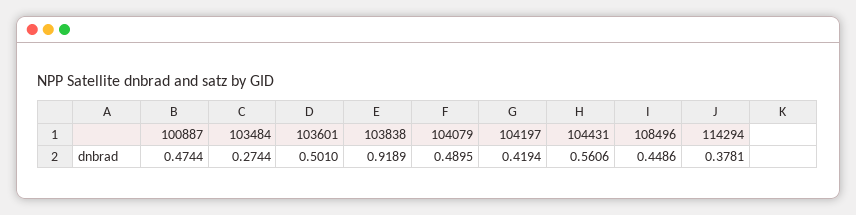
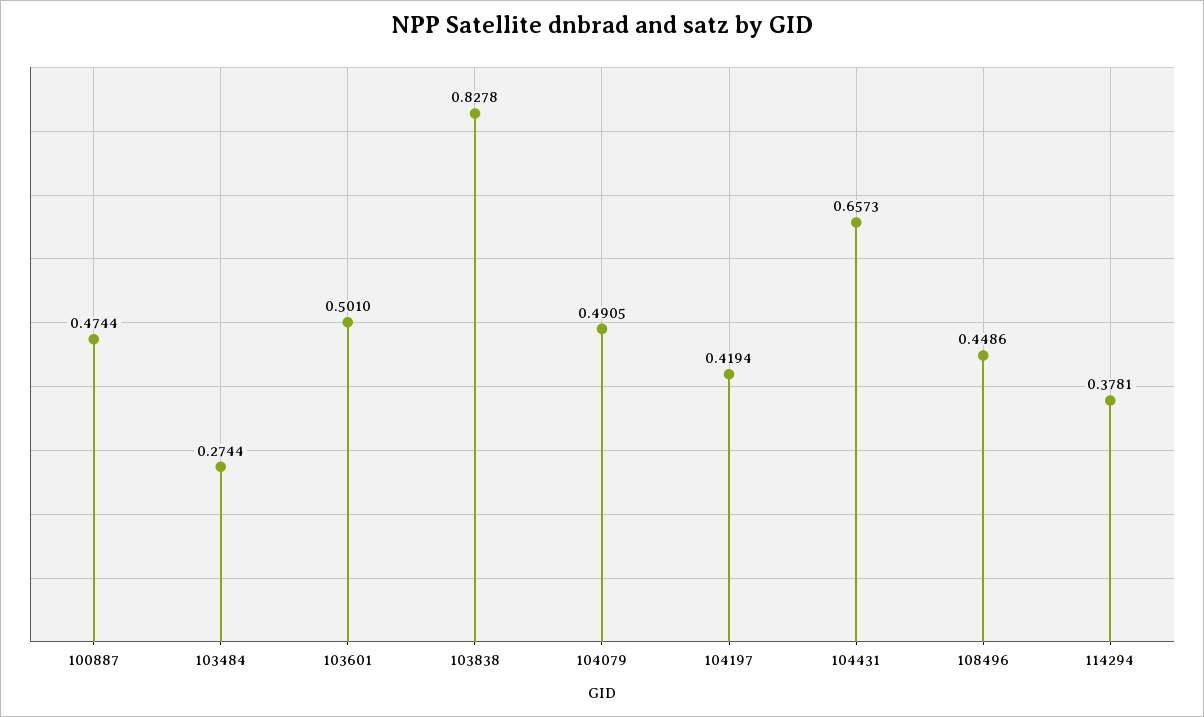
103838: 0.9189 -> 0.8278
104079: 0.4895 -> 0.4905
104431: 0.5606 -> 0.6573

